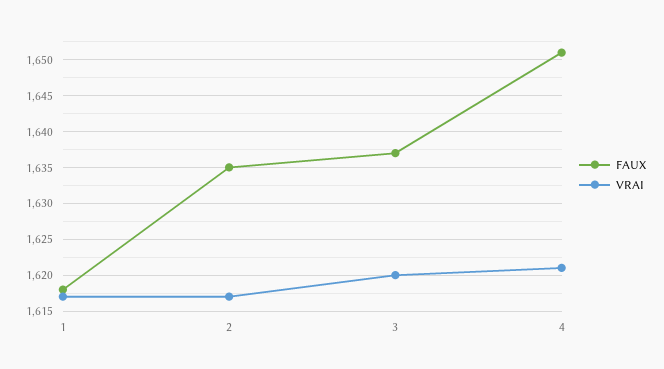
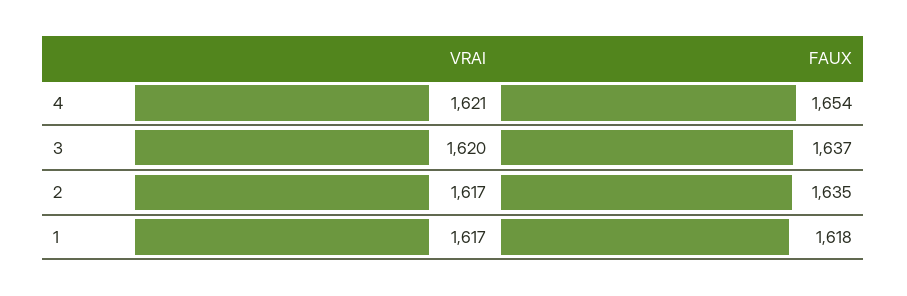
FAUX, 4: 1651 -> 1654

